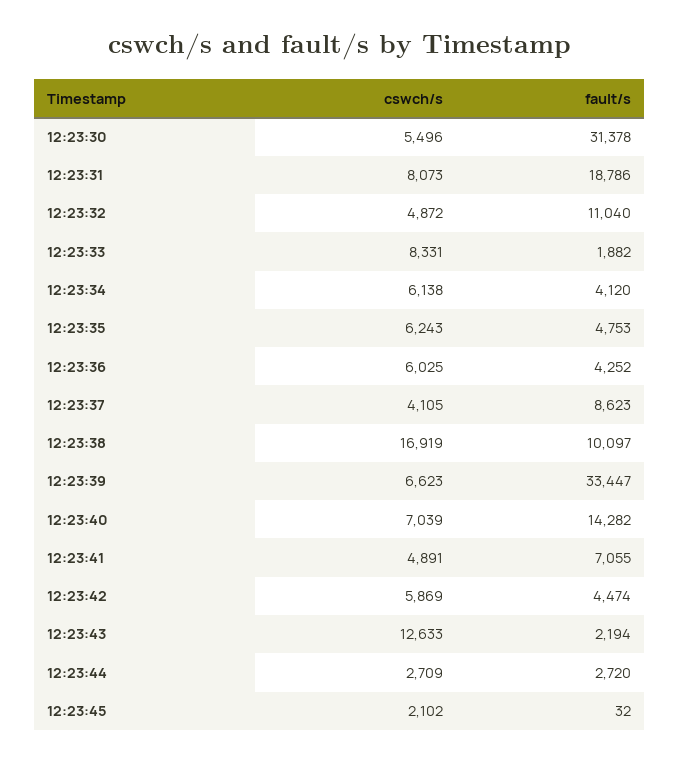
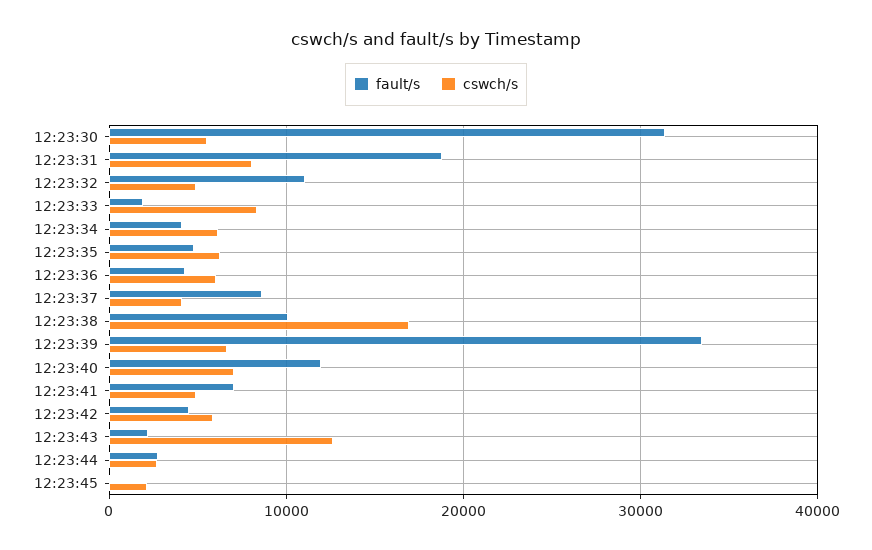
fault/s, 12:23:40: 14282 -> 12000

